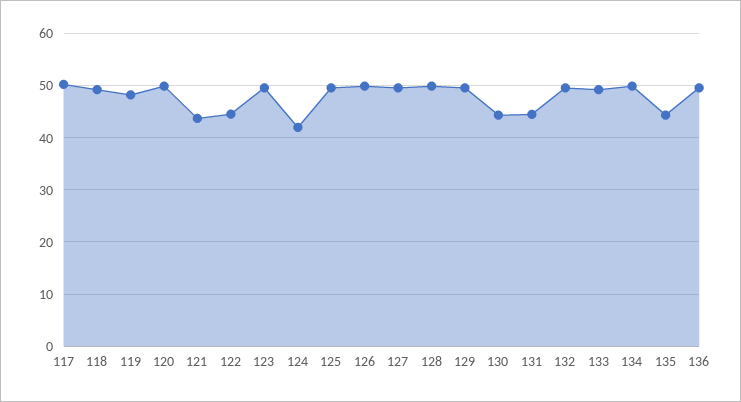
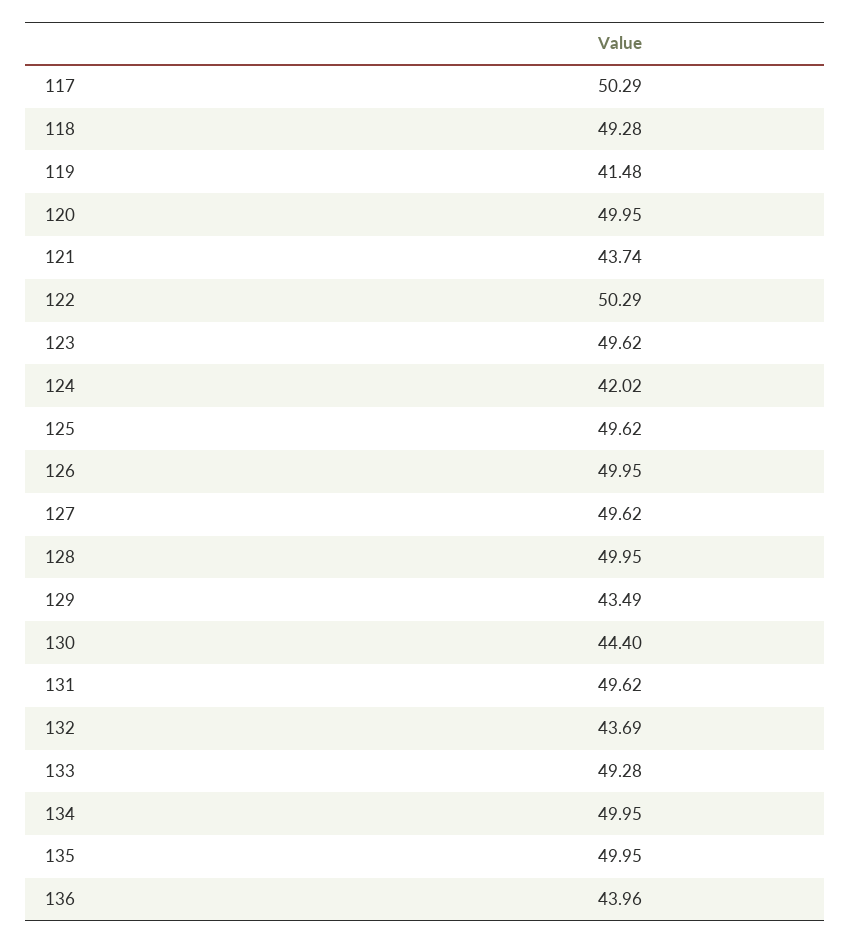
119: 48 -> 41.48
122: 44 -> 50.29
129: 50 -> 43.49
131: 44 -> 49.62
132: 50 -> 43.69
135: 44 -> 49.95
136: 50 -> 43.96

